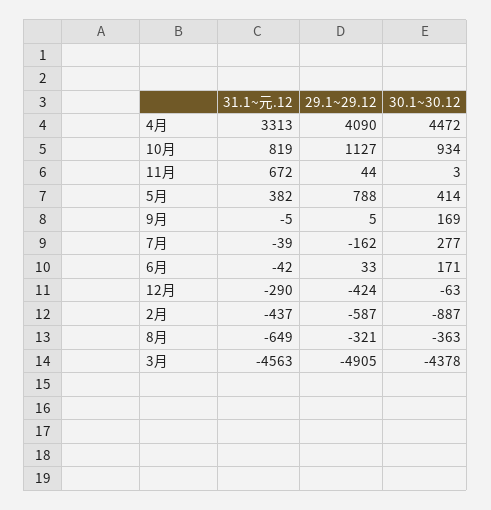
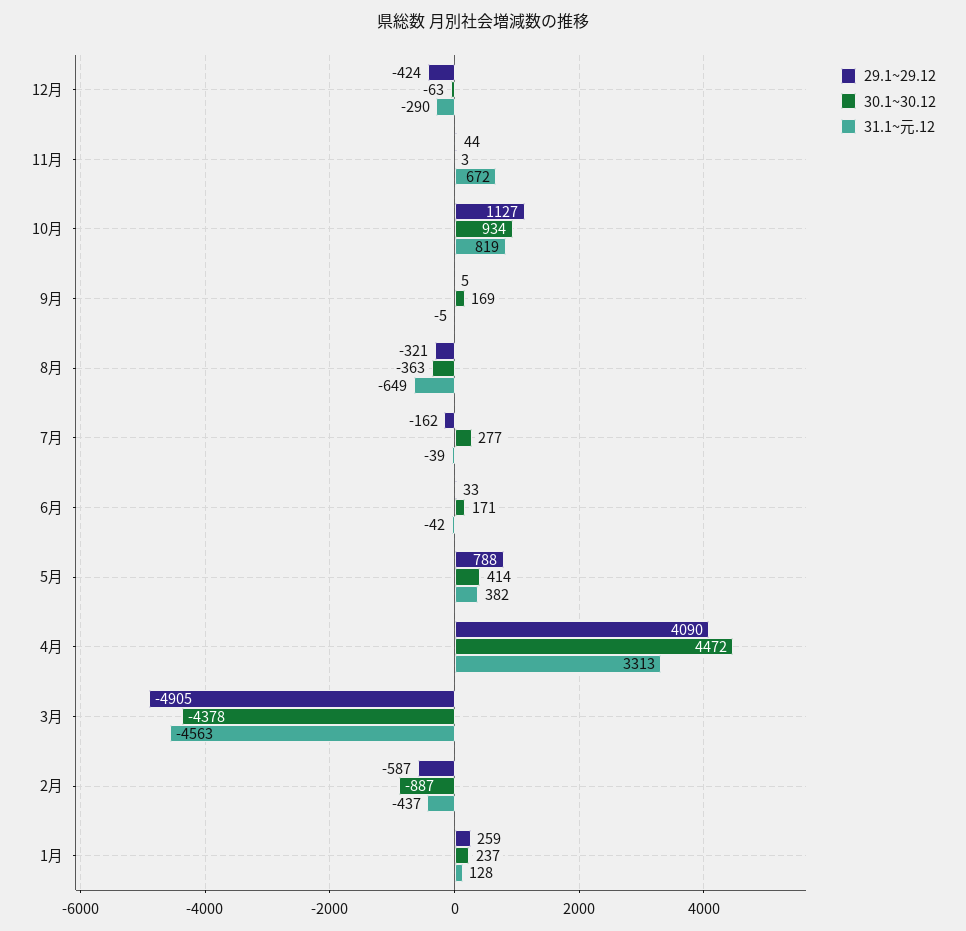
29.1~29.12, 1月: none -> 259
30.1~30.12, 1月: none -> 237
31.1~元.12, 1月: none -> 128

